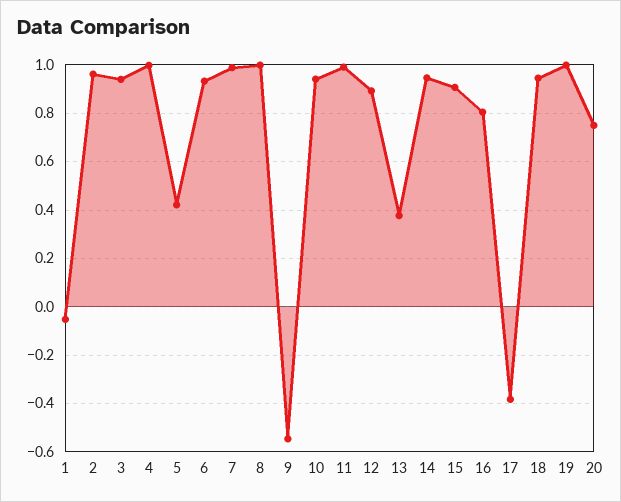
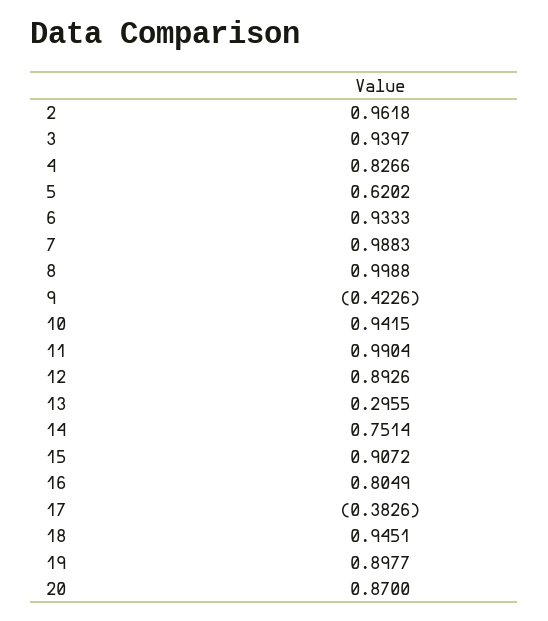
1: -0.05 -> none
4: 1 -> 0.8266
5: 0.425 -> 0.6202
9: -0.55 -> -0.4226
13: 0.375 -> 0.2955
14: 0.95 -> 0.7514
19: 1 -> 0.8977
20: 0.75 -> 0.87

